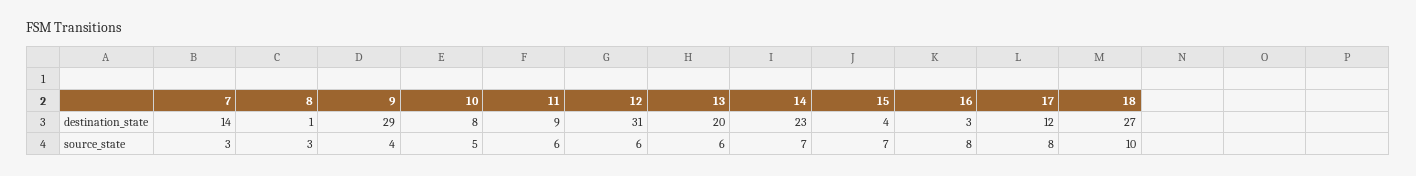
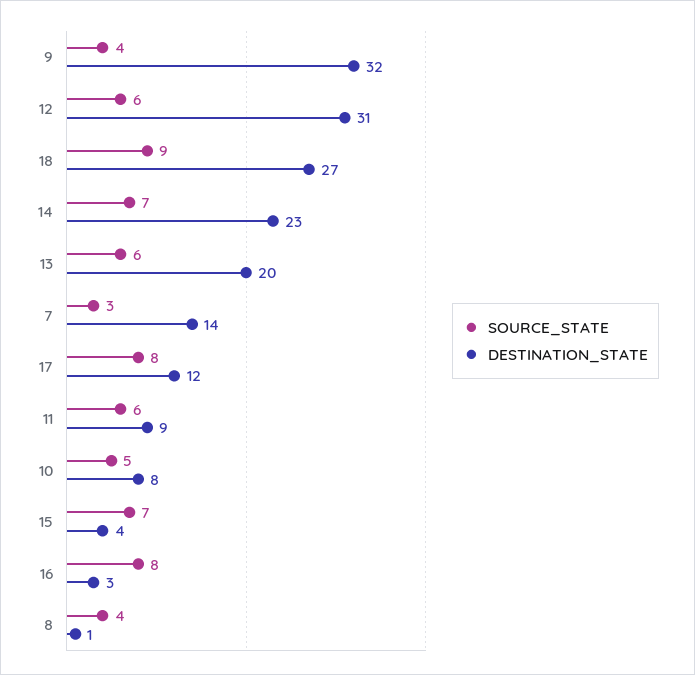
destination_state, 9: 29 -> 32
source_state, 8: 3 -> 4
source_state, 18: 10 -> 9

